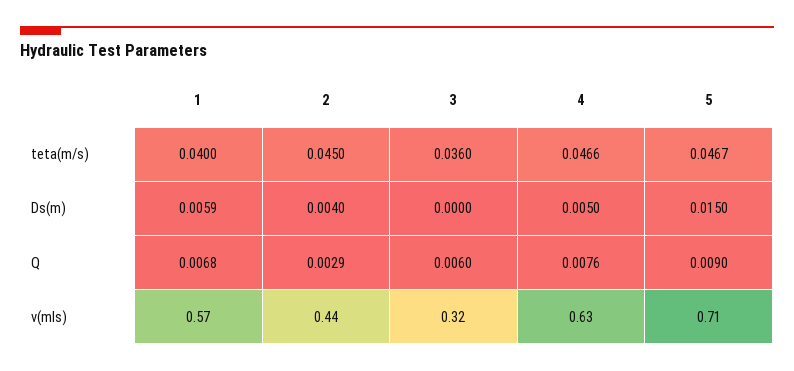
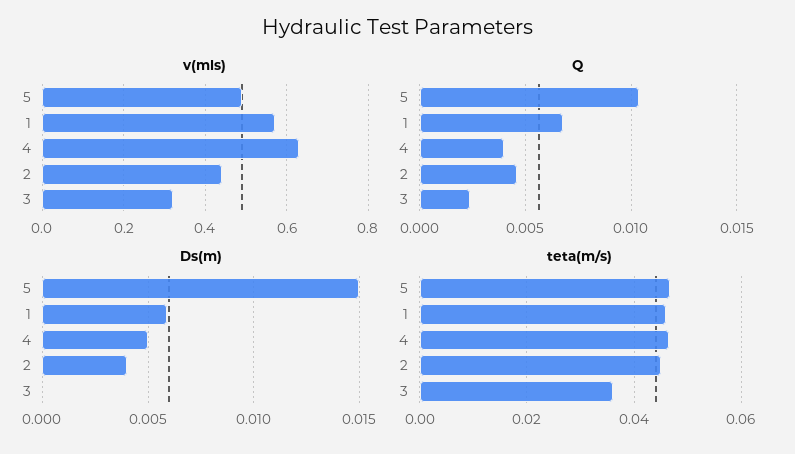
teta(m/s), 1: 0.04 -> 0.046
Q, 2: 0.0029 -> 0.0045
Q, 3: 0.006 -> 0.0025
Q, 4: 0.0076 -> 0.004
Q, 5: 0.009 -> 0.0105
v(mls), 5: 0.71 -> 0.5

